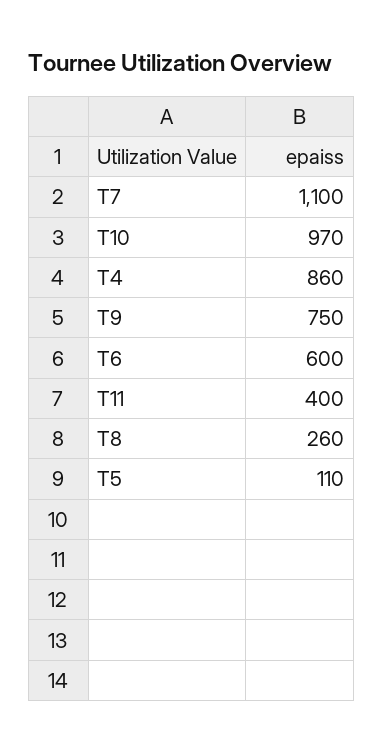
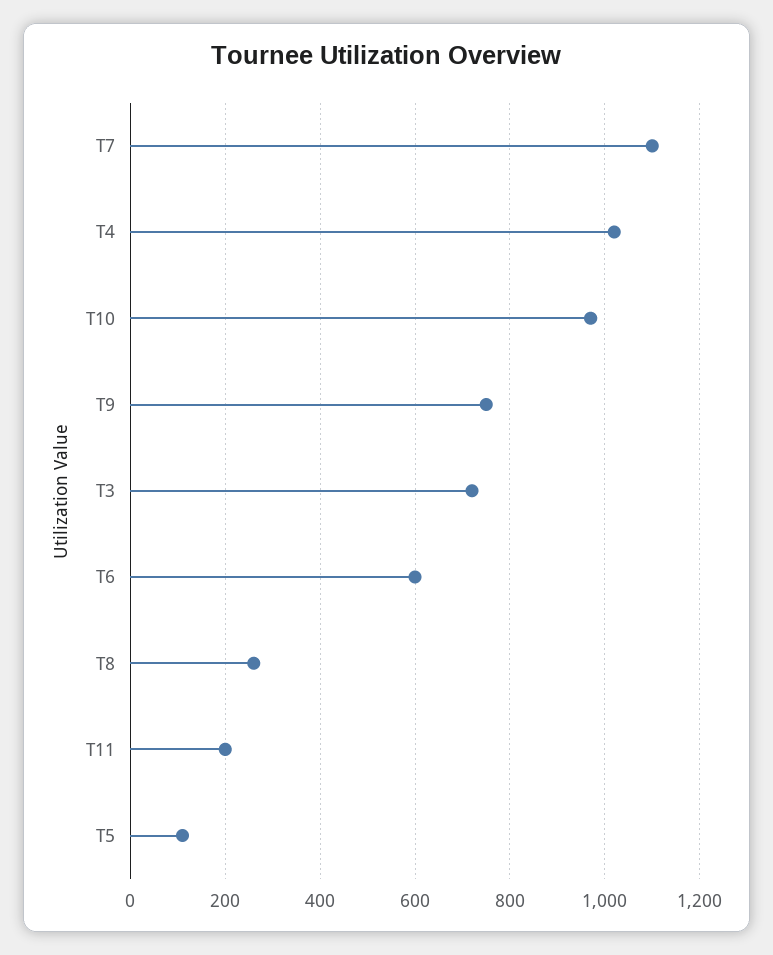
T4: 860 -> 1020
T11: 400 -> 200
T3: none -> 720

